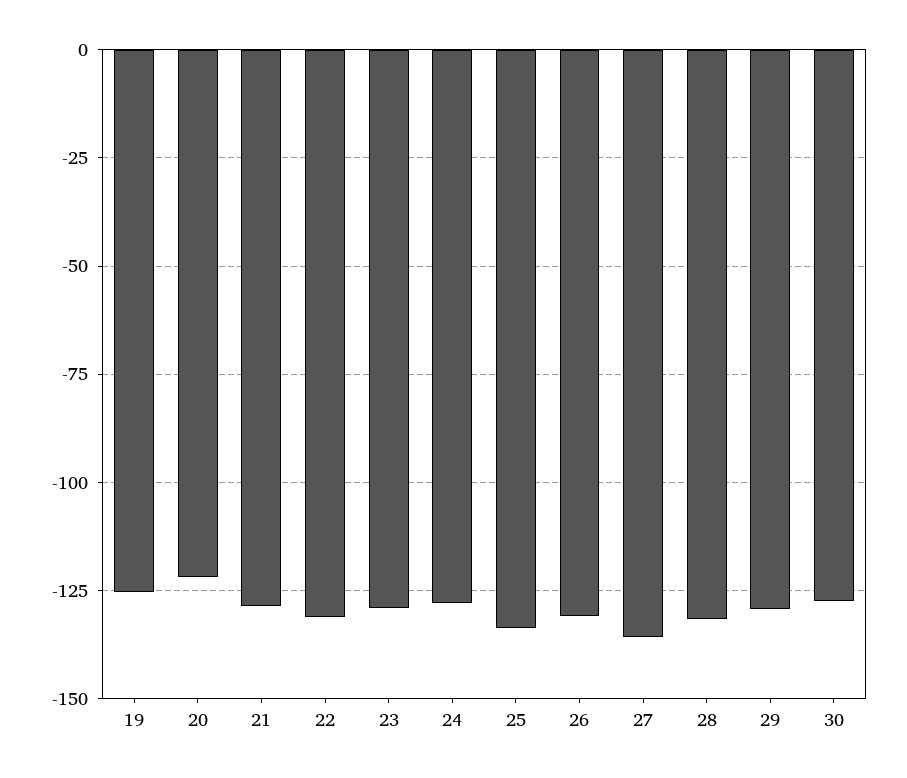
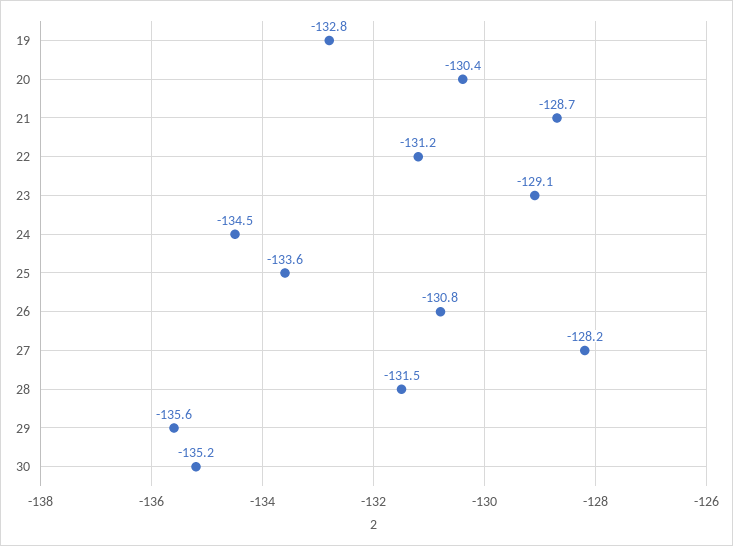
19: -125 -> -132.8
20: -122.5 -> -130.4
24: -127.5 -> -134.5
27: -135 -> -128.2
29: -130 -> -135.6
30: -127.5 -> -135.2

